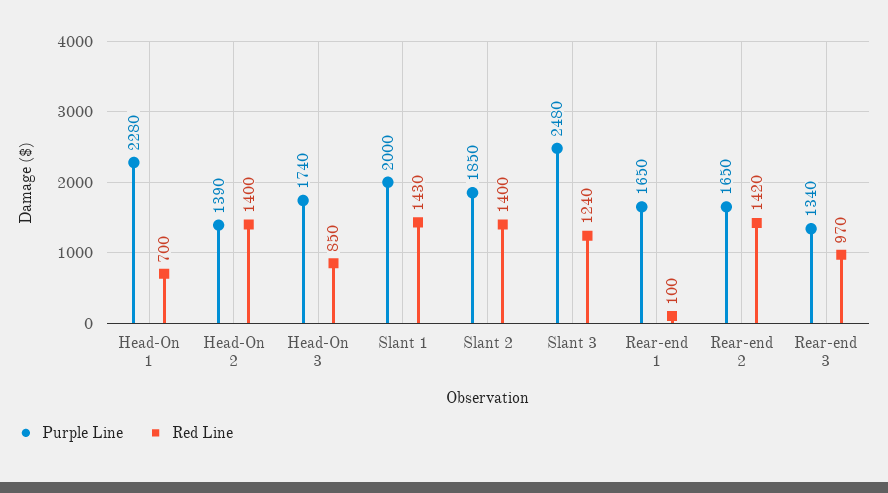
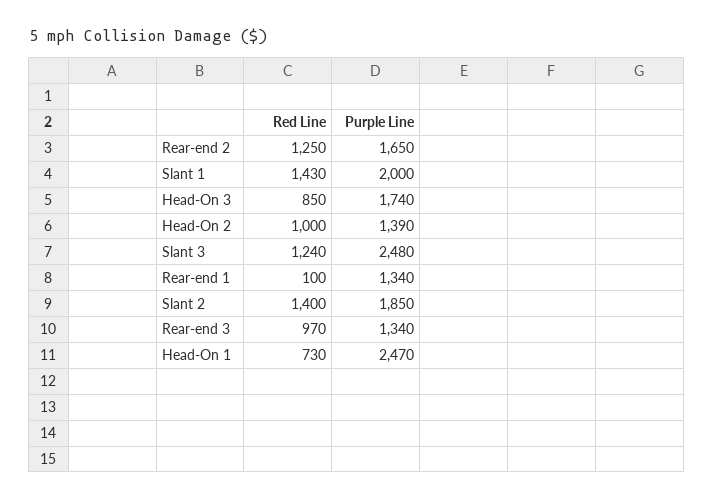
Purple Line, Head-On 1: 2280 -> 2470
Red Line, Head-On 1: 700 -> 730
Red Line, Head-On 2: 1400 -> 1000
Purple Line, Rear-end 1: 1650 -> 1340
Red Line, Rear-end 2: 1420 -> 1250

